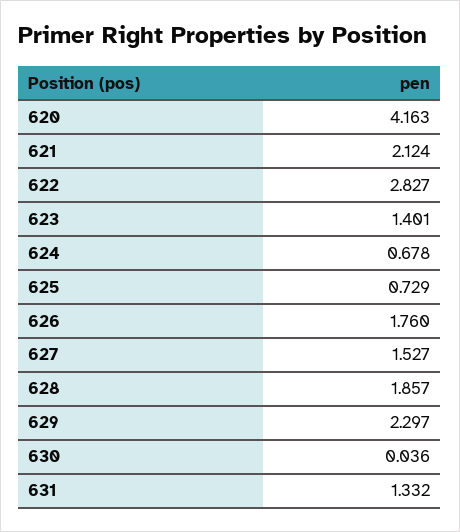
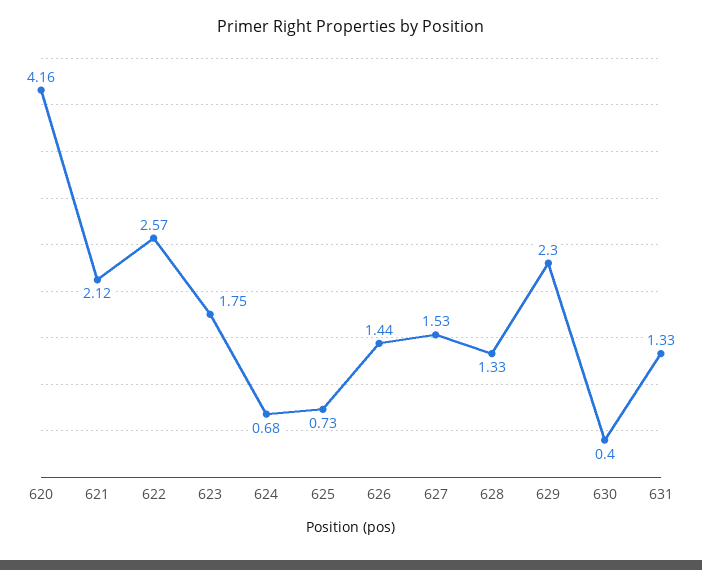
622: 2.827 -> 2.57
623: 1.401 -> 1.75
626: 1.76 -> 1.44
628: 1.857 -> 1.33
630: 0.036 -> 0.4

